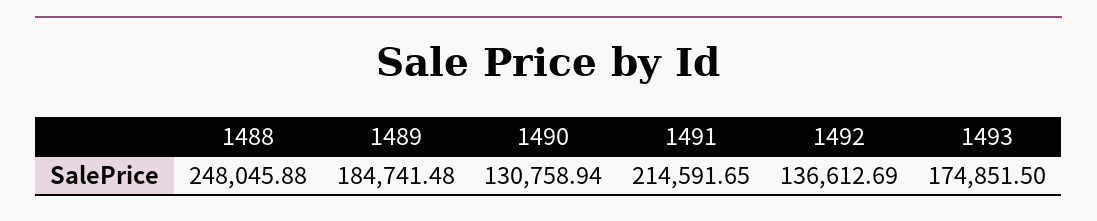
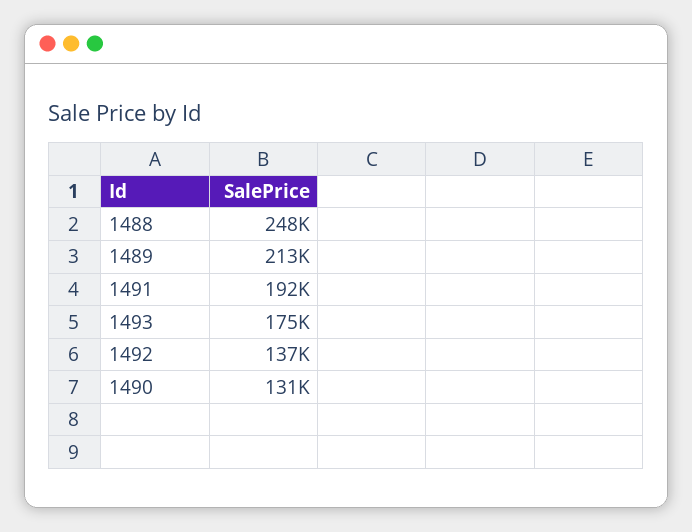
1489: 184741.48 -> 213000
1491: 214591.65 -> 192000

